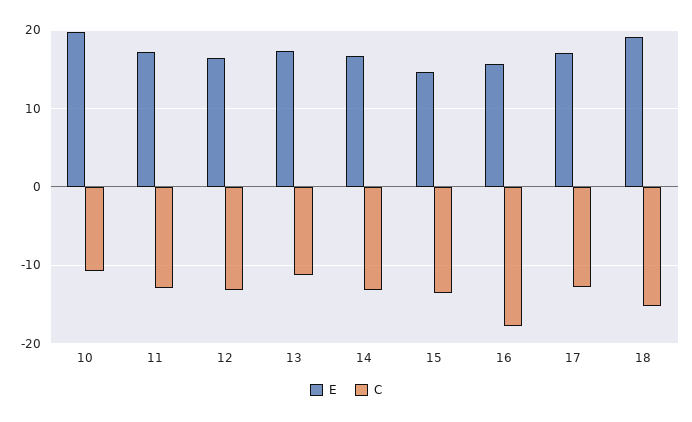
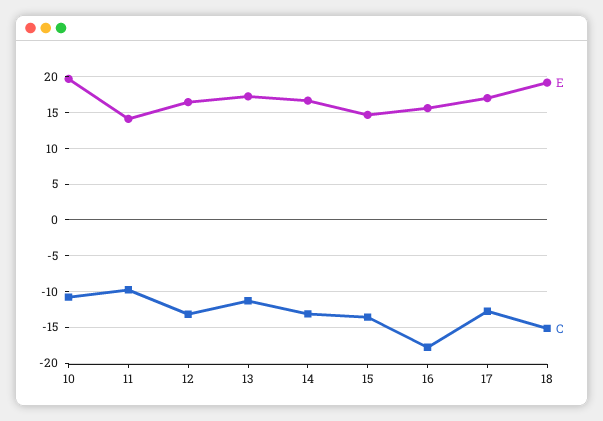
E, 11: 17 -> 14
C, 11: -13 -> -10

